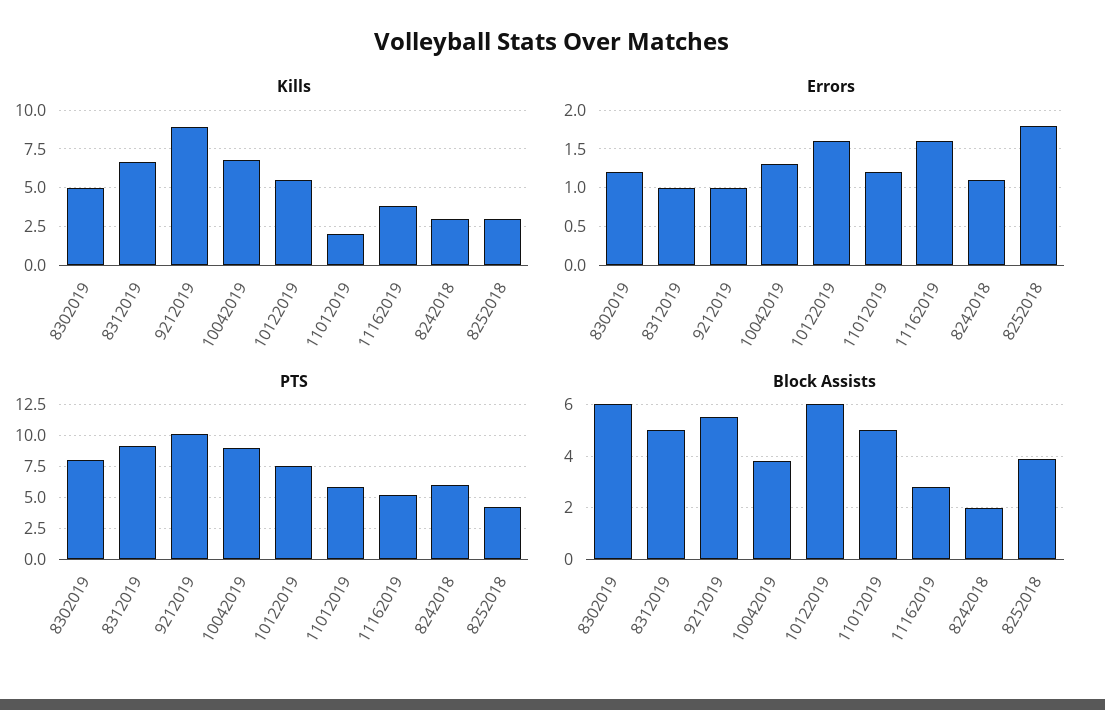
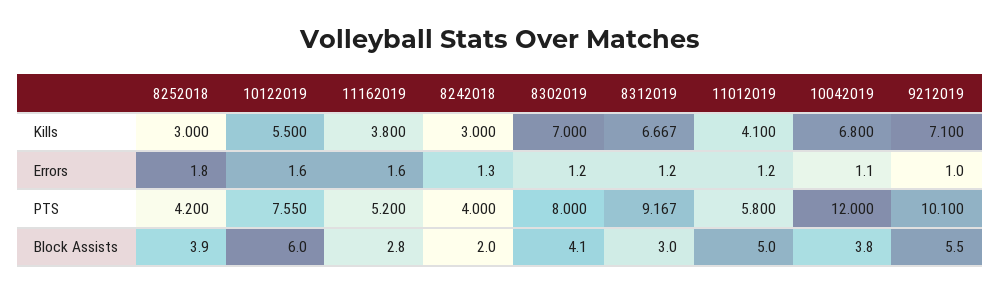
Kills, 8302019: 5 -> 7
Kills, 9212019: 9 -> 7.1
Kills, 11012019: 2 -> 4.1
Errors, 8312019: 1 -> 1.2
Errors, 10042019: 1.3 -> 1.1
Errors, 8242018: 1.1 -> 1.3
PTS, 10042019: 9 -> 12
PTS, 8242018: 6 -> 4
Block Assists, 8302019: 6 -> 4.1
Block Assists, 8312019: 5 -> 3

